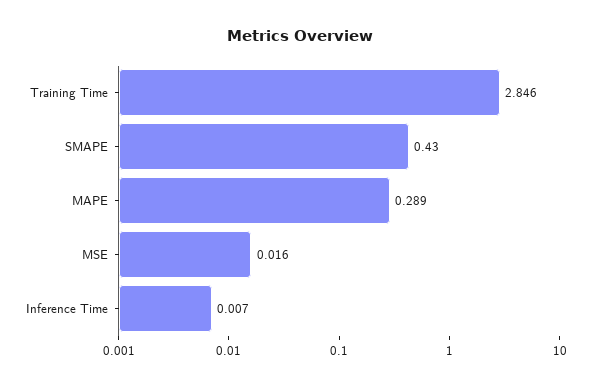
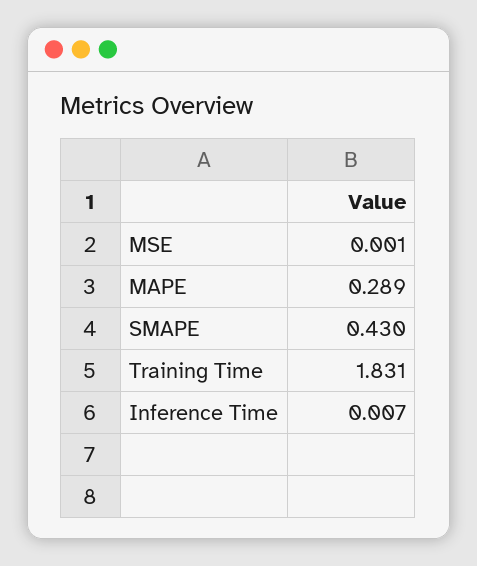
Training Time: 2.846 -> 1.831
MSE: 0.016 -> 0.001

